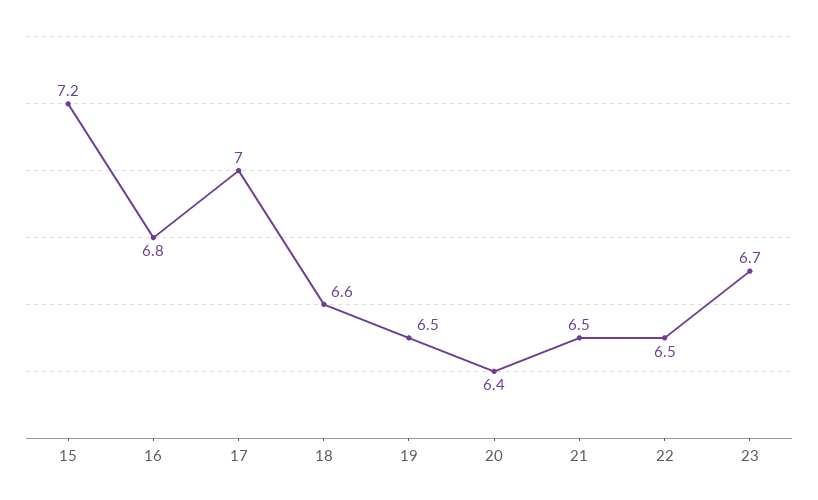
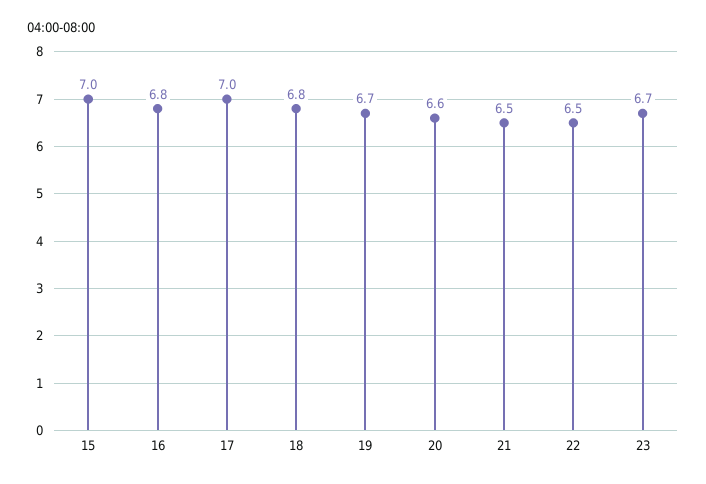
15: 7.2 -> 7
18: 6.6 -> 6.8
19: 6.5 -> 6.7
20: 6.4 -> 6.6

